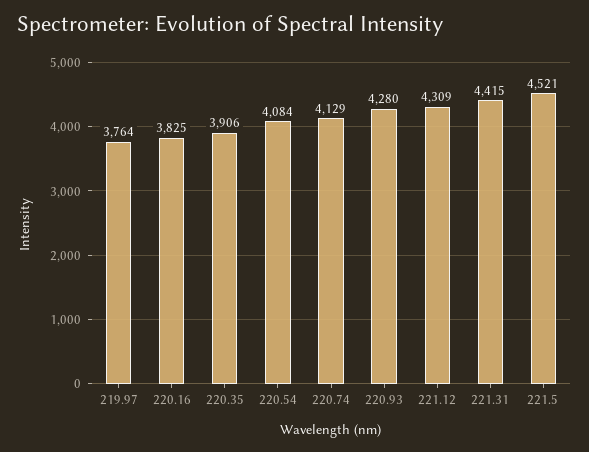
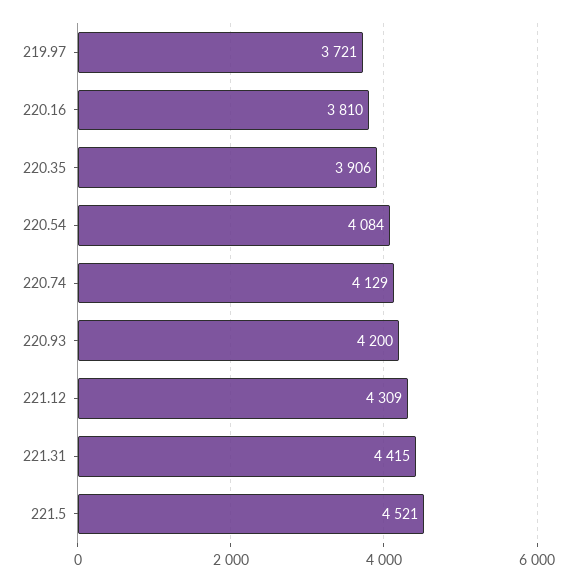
219.97: 3764 -> 3721
220.16: 3825 -> 3810
220.93: 4280 -> 4200

